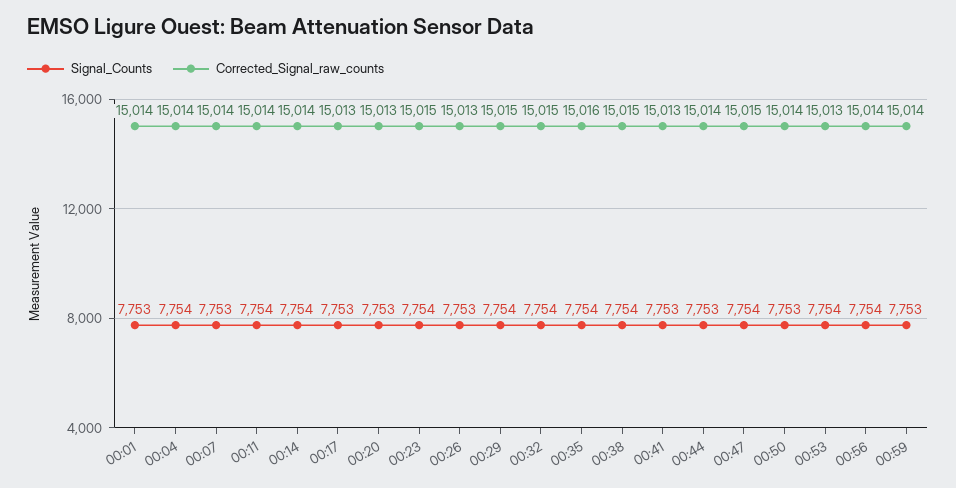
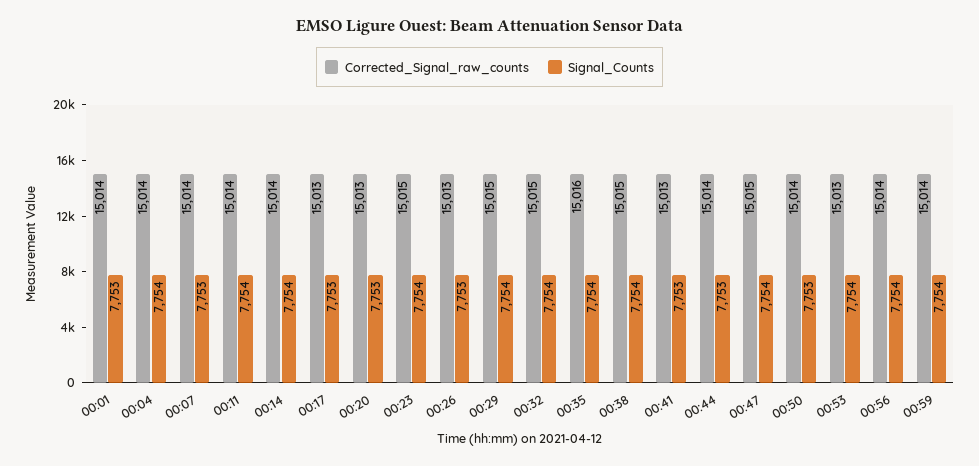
Signal_Counts, 00:59: 7753 -> 7754

